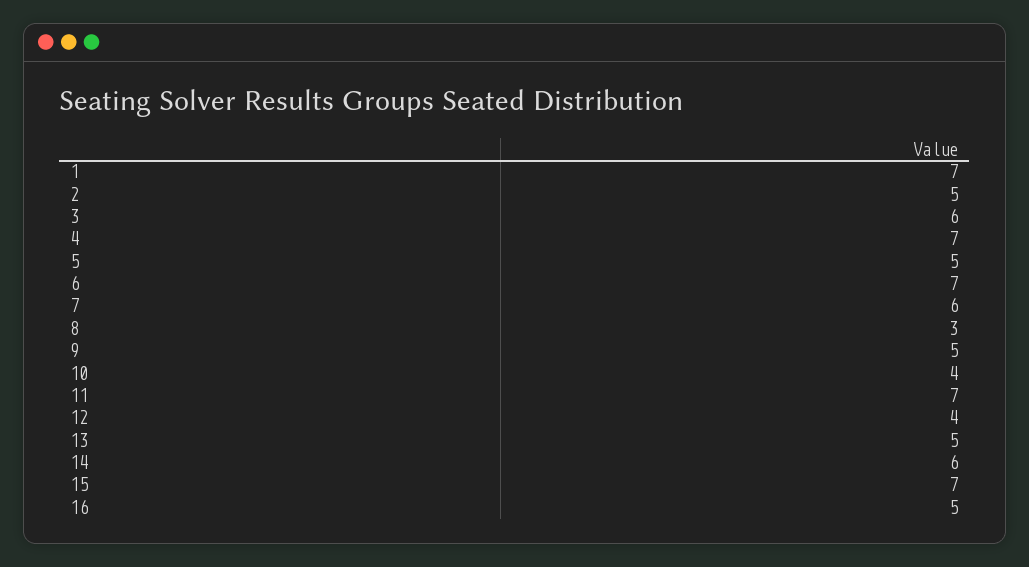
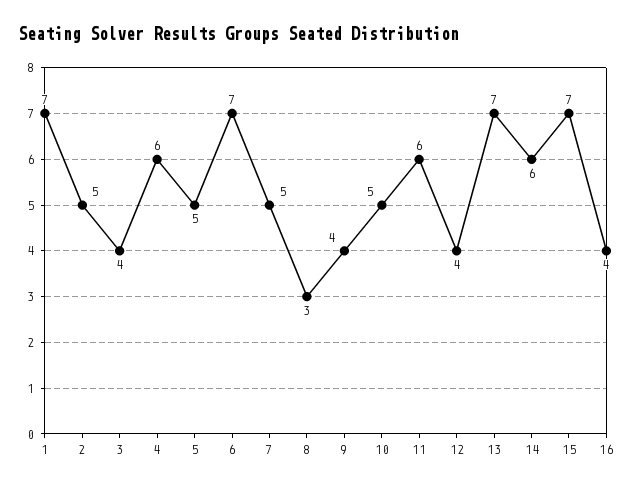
3: 6 -> 4
4: 7 -> 6
7: 6 -> 5
9: 5 -> 4
10: 4 -> 5
11: 7 -> 6
13: 5 -> 7
16: 5 -> 4

